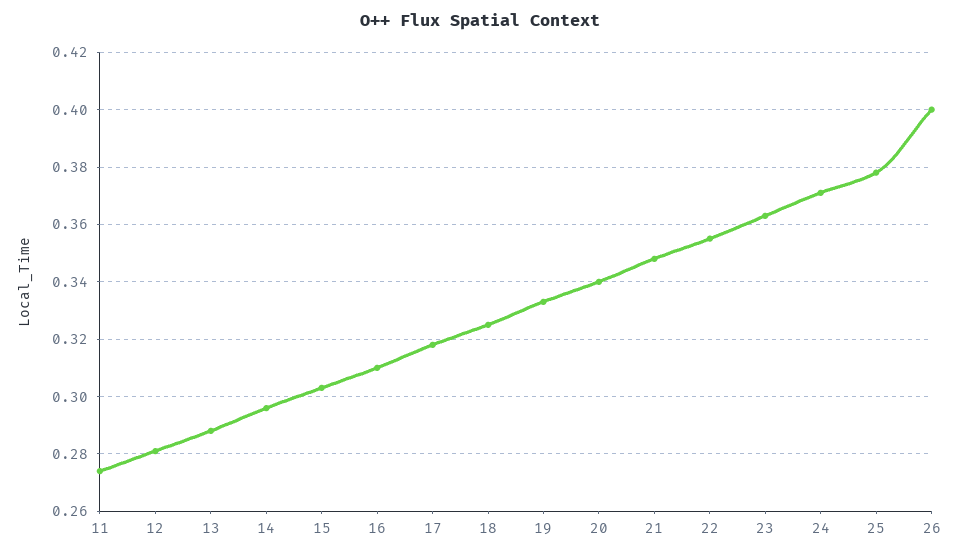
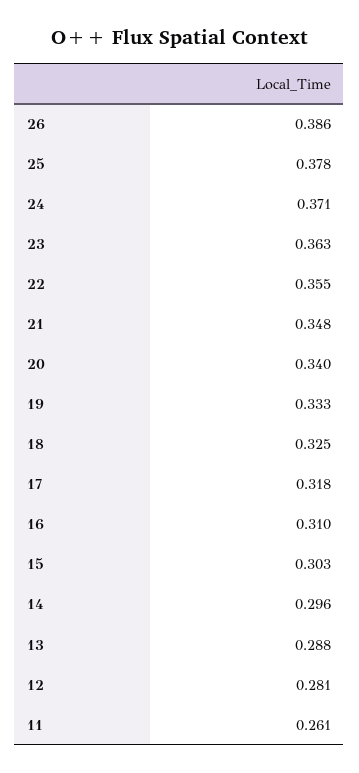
11: 0.275 -> 0.261
26: 0.4 -> 0.386

